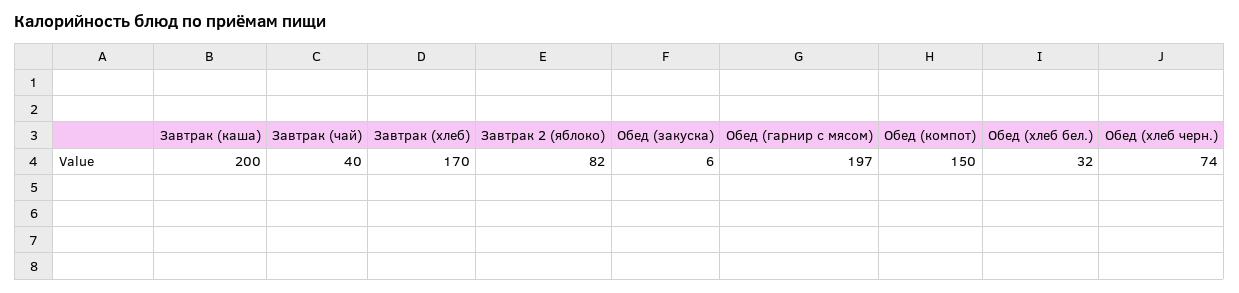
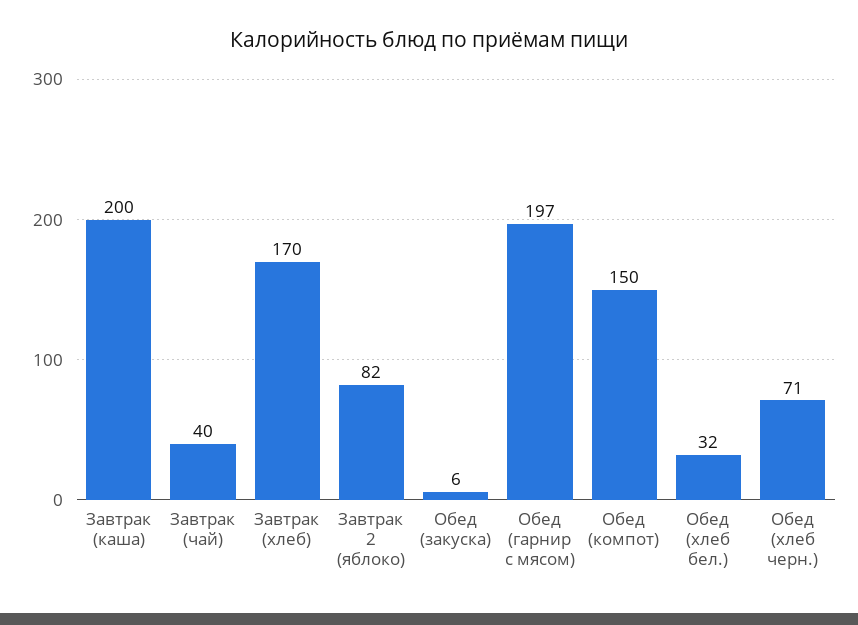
Обед (хлеб черн.): 74 -> 71

